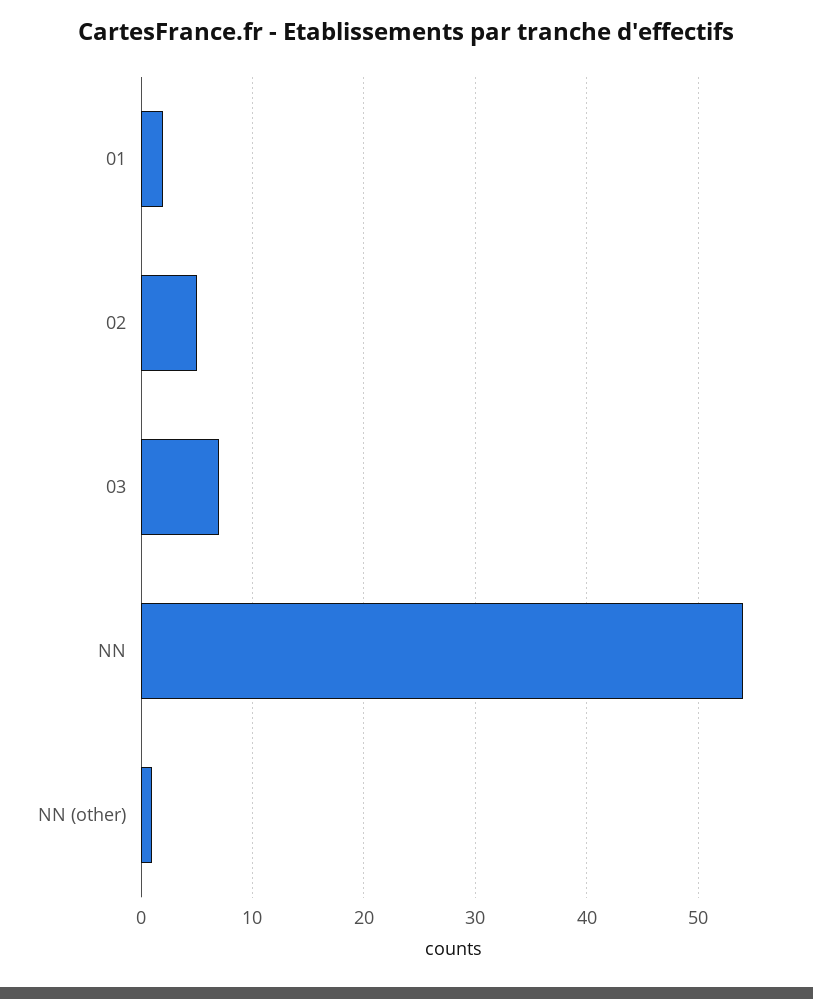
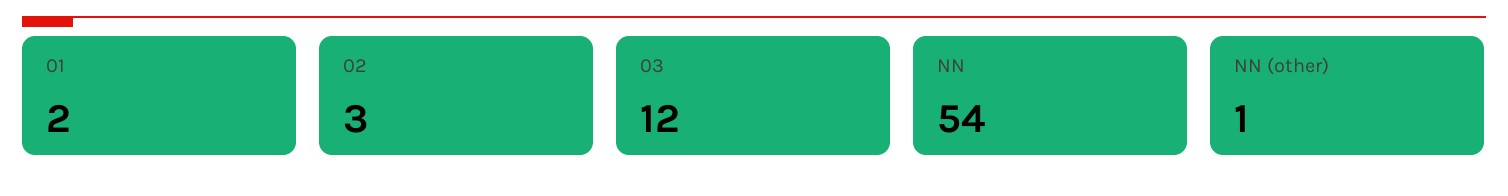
02: 5 -> 3
03: 7 -> 12

